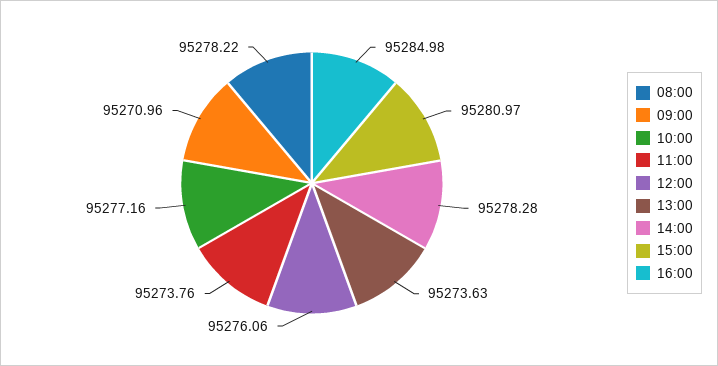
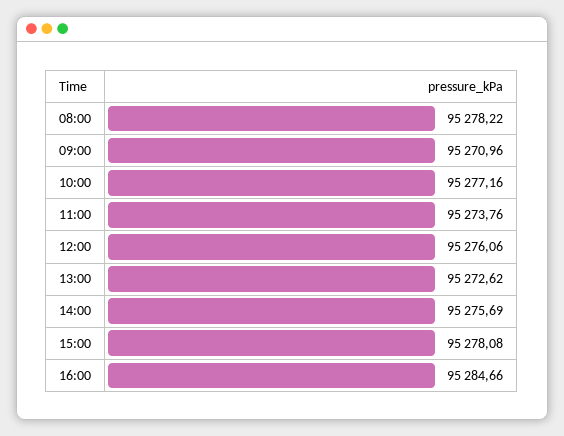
13:00: 95273.63 -> 95272.62
14:00: 95278.28 -> 95275.69
15:00: 95280.97 -> 95278.08
16:00: 95284.98 -> 95284.66

